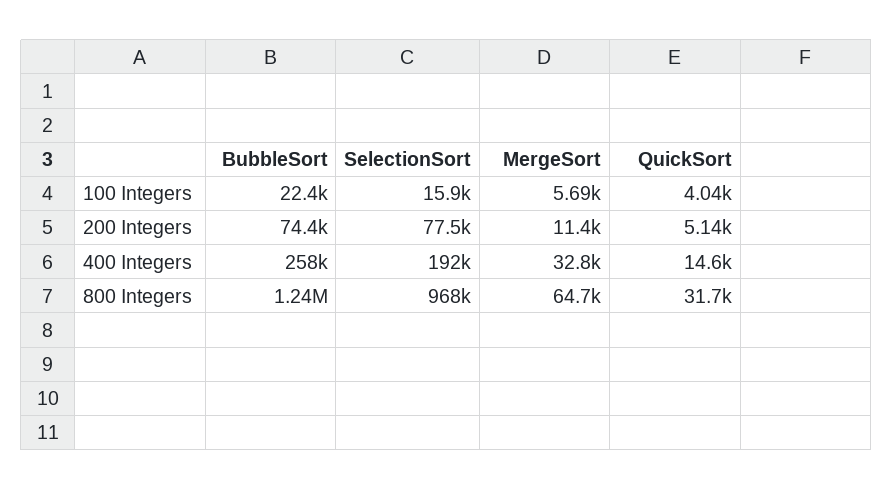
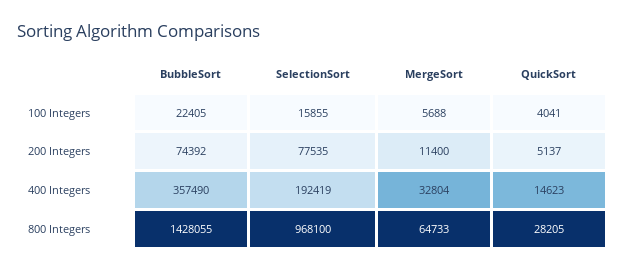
BubbleSort, 400 Integers: 258000 -> 357490
BubbleSort, 800 Integers: 1240000 -> 1428055
QuickSort, 800 Integers: 31700 -> 28205

